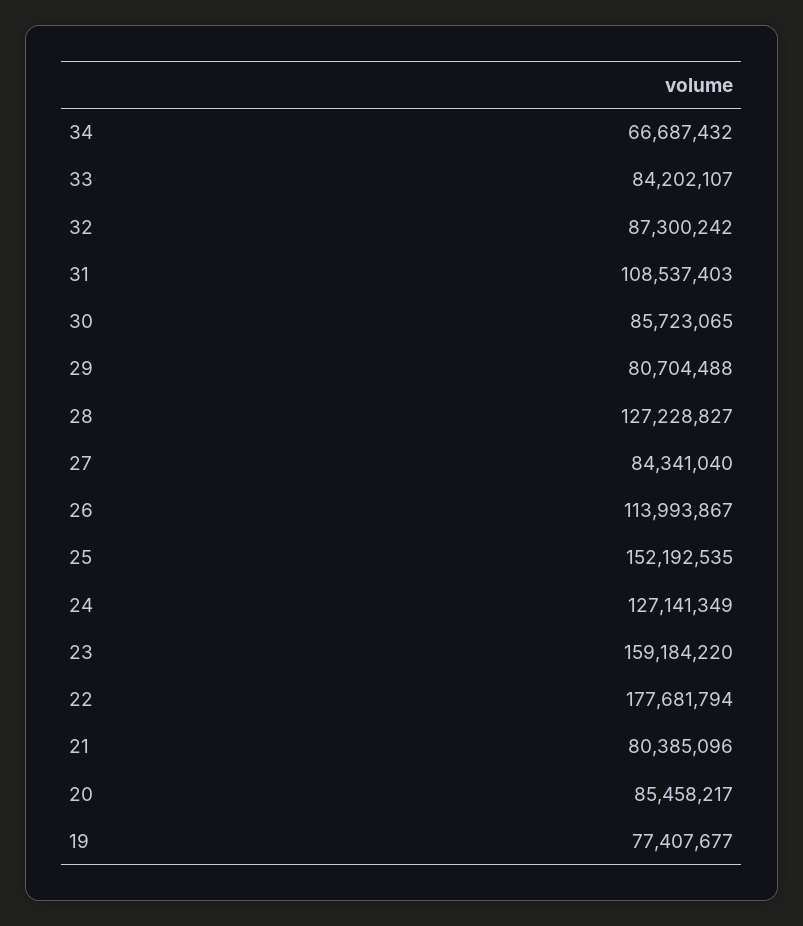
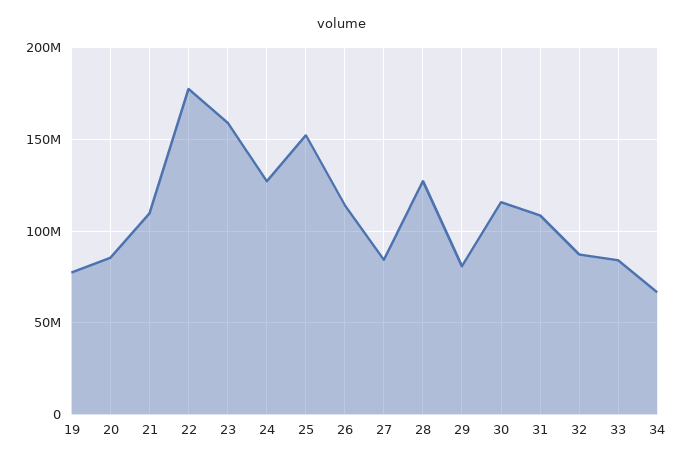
30: 85723065 -> 115000000
21: 80385096 -> 110000000

